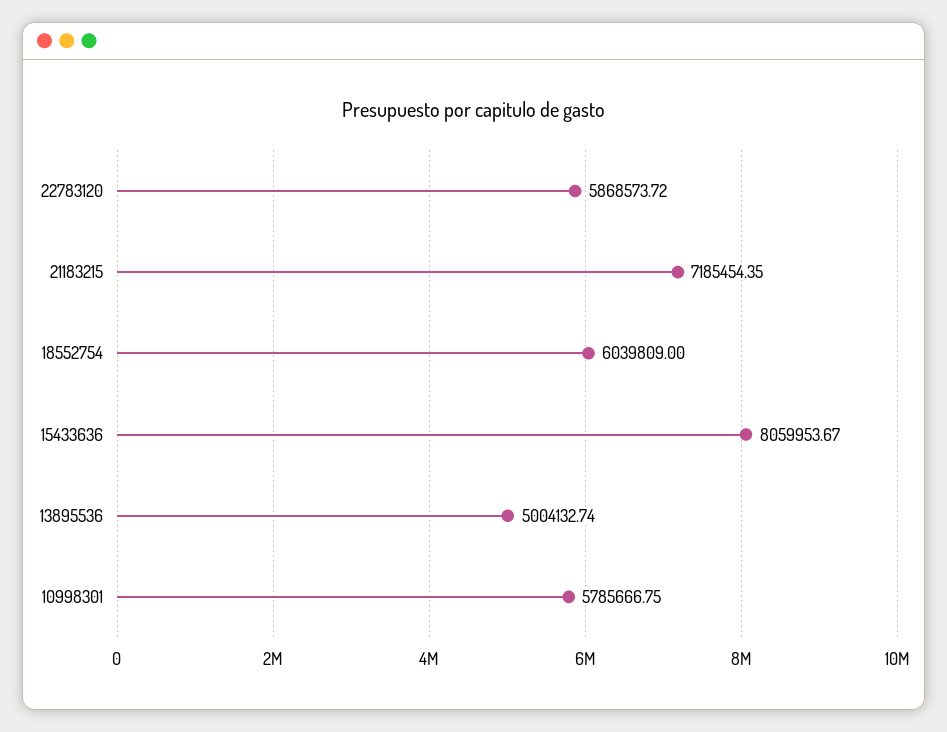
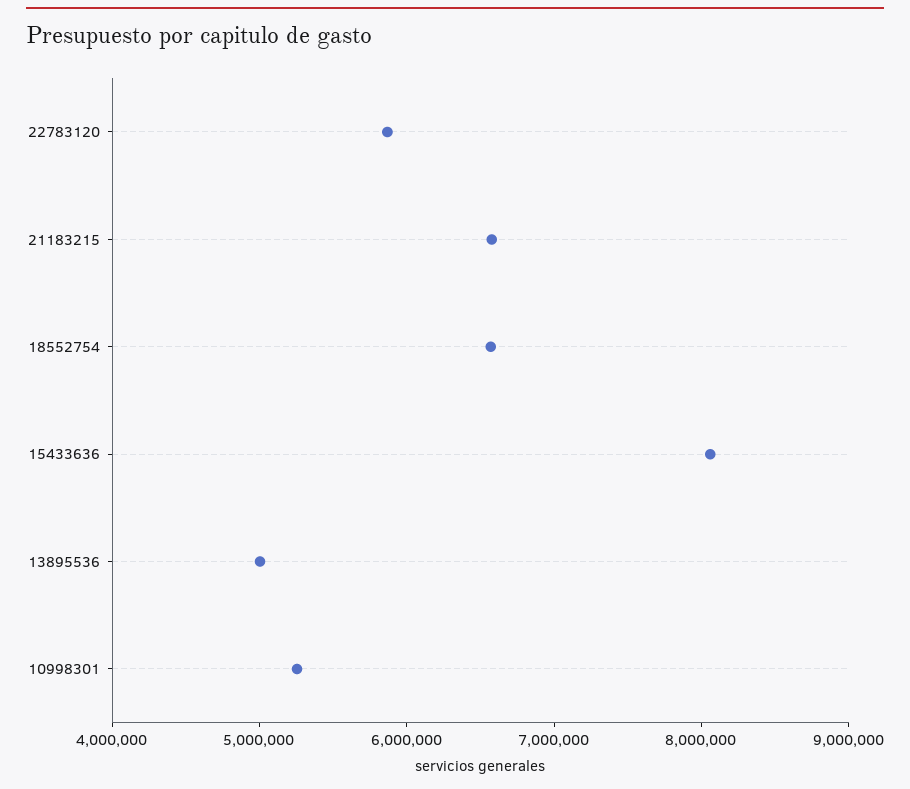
21183215: 7185454.35 -> 6600000
18552754: 6039809 -> 6600000
10998301: 5785666.75 -> 5200000

